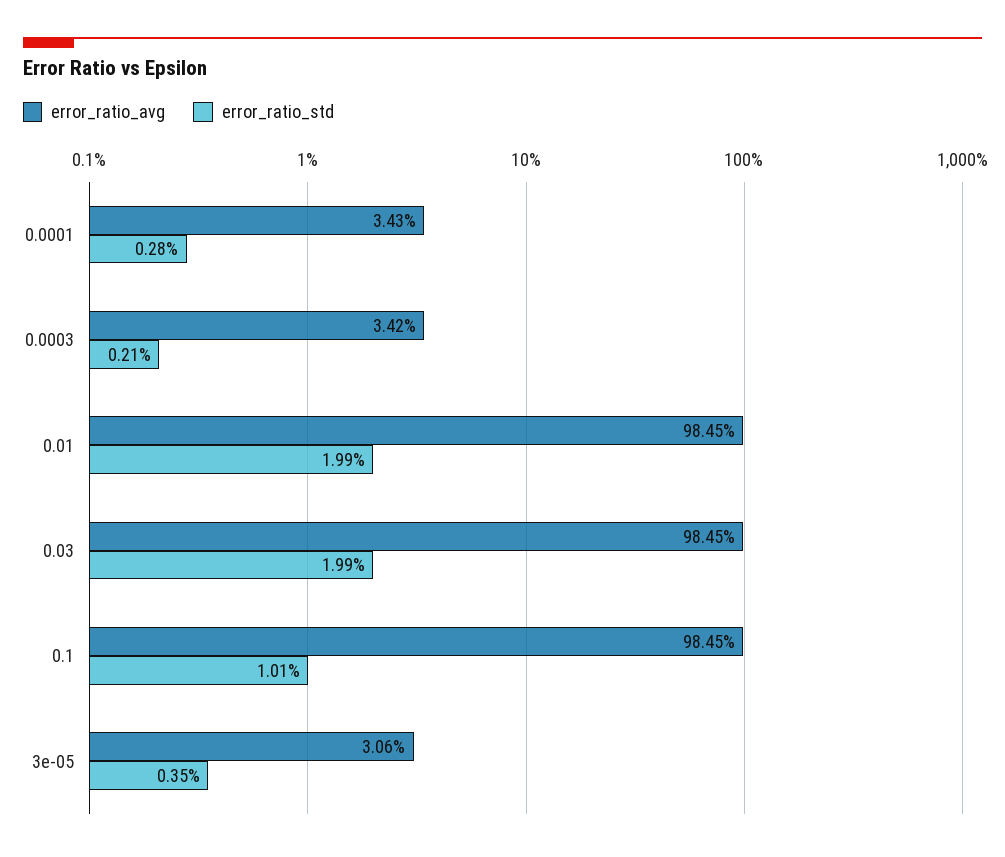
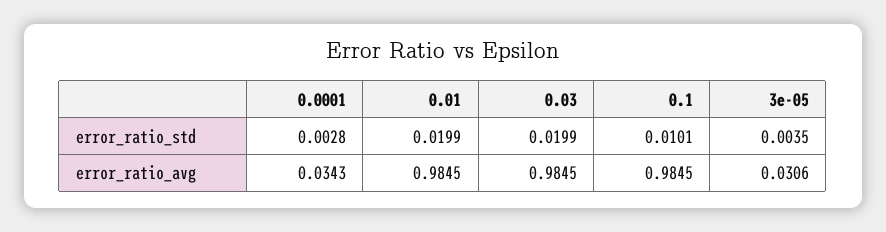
error_ratio_avg, 0.0003: 0.0342 -> none
error_ratio_std, 0.0003: 0.0021 -> none

